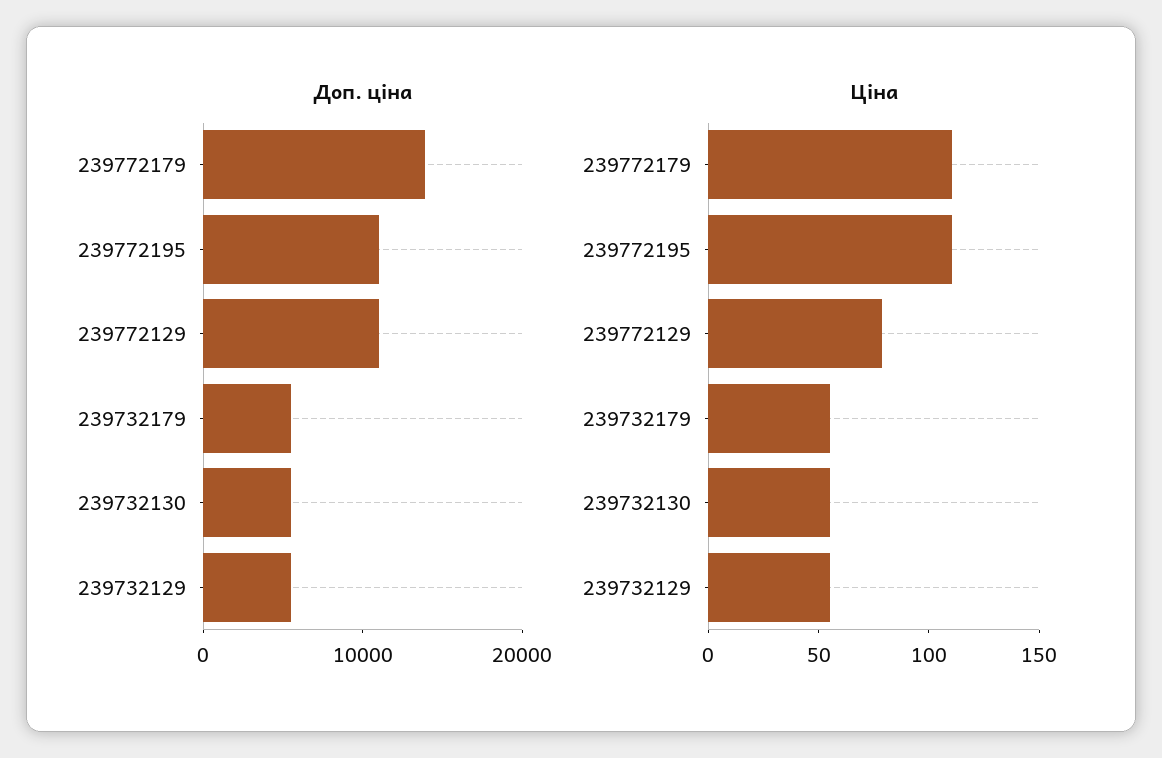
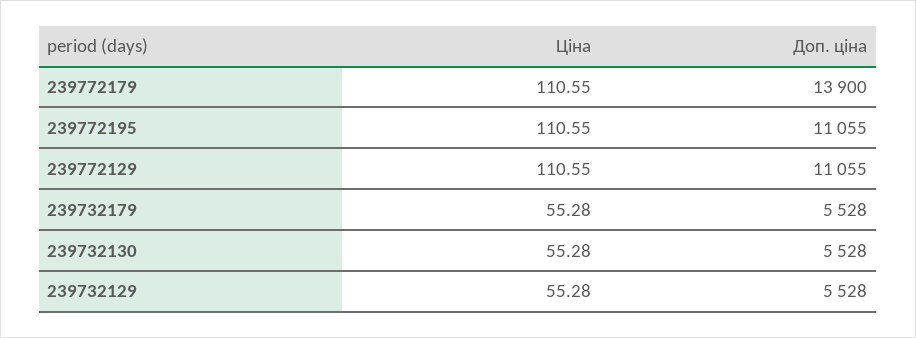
Ціна, 239772129: 80 -> 110.55

